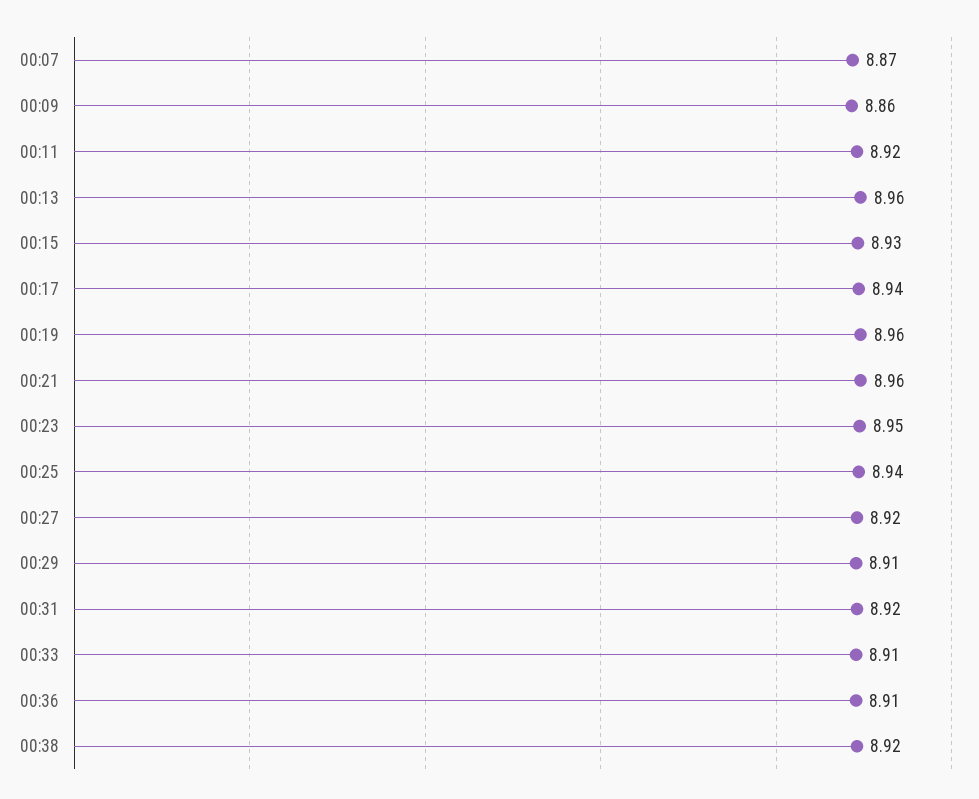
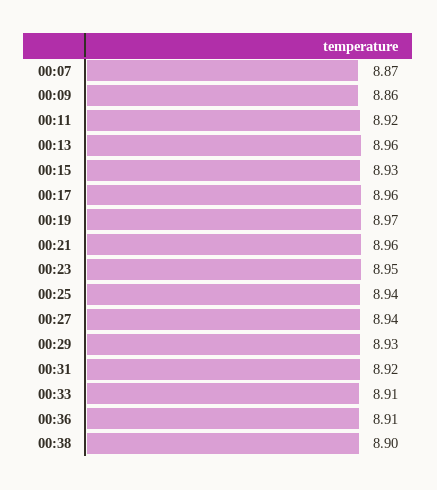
00:17: 8.94 -> 8.96
00:19: 8.96 -> 8.97
00:27: 8.92 -> 8.94
00:29: 8.91 -> 8.93
00:38: 8.92 -> 8.9

